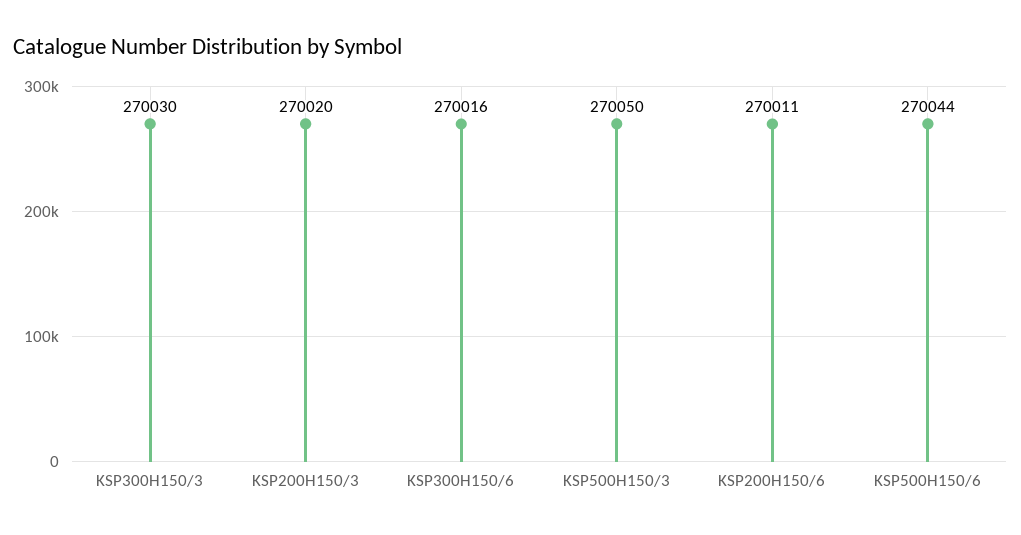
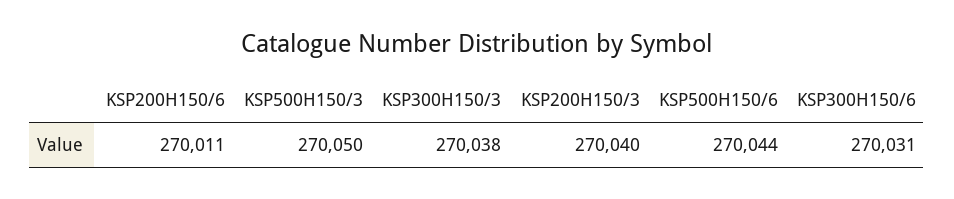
KSP300H150/3: 270030 -> 270038
KSP200H150/3: 270020 -> 270040
KSP300H150/6: 270016 -> 270031

